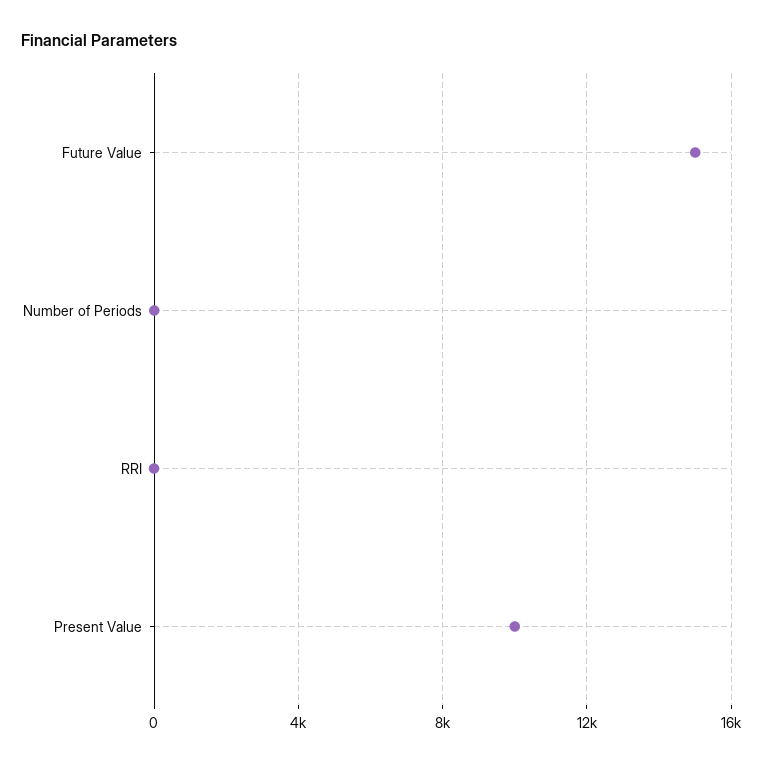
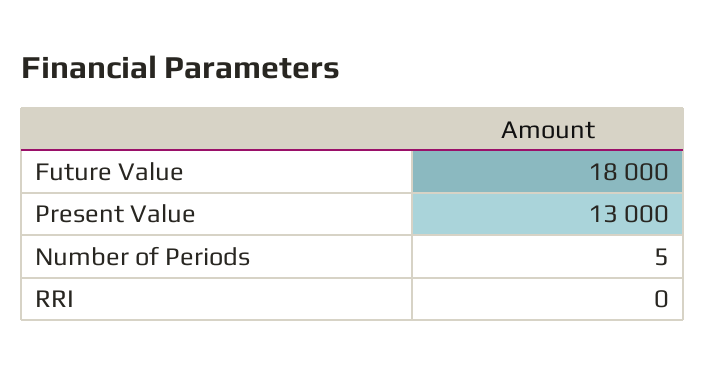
Future Value: 15000 -> 18000
Present Value: 10000 -> 13000

